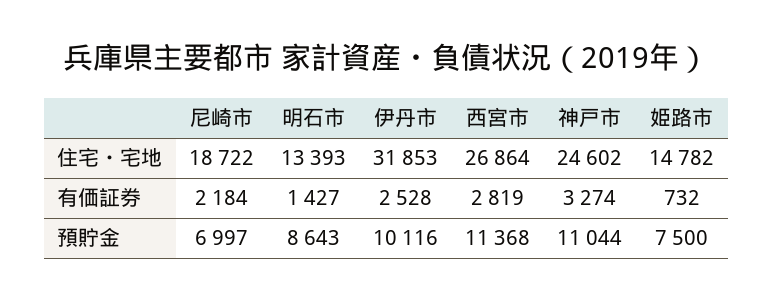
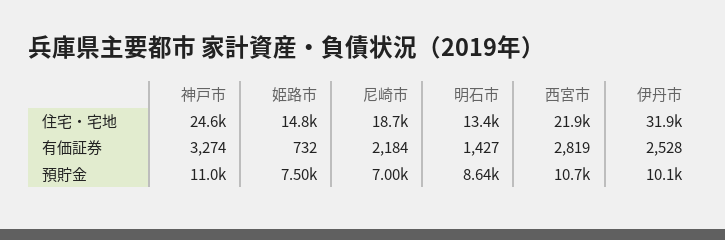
西宮市, 住宅・宅地: 26864 -> 21900
西宮市, 預貯金: 11368 -> 10700

